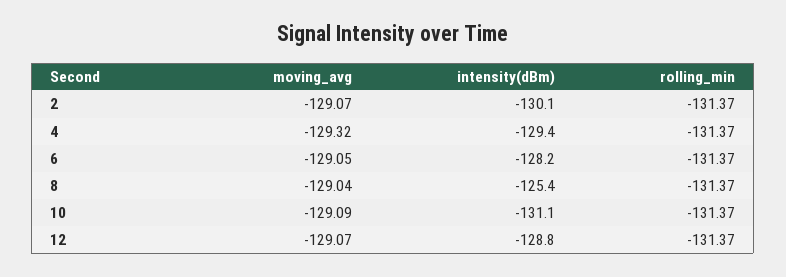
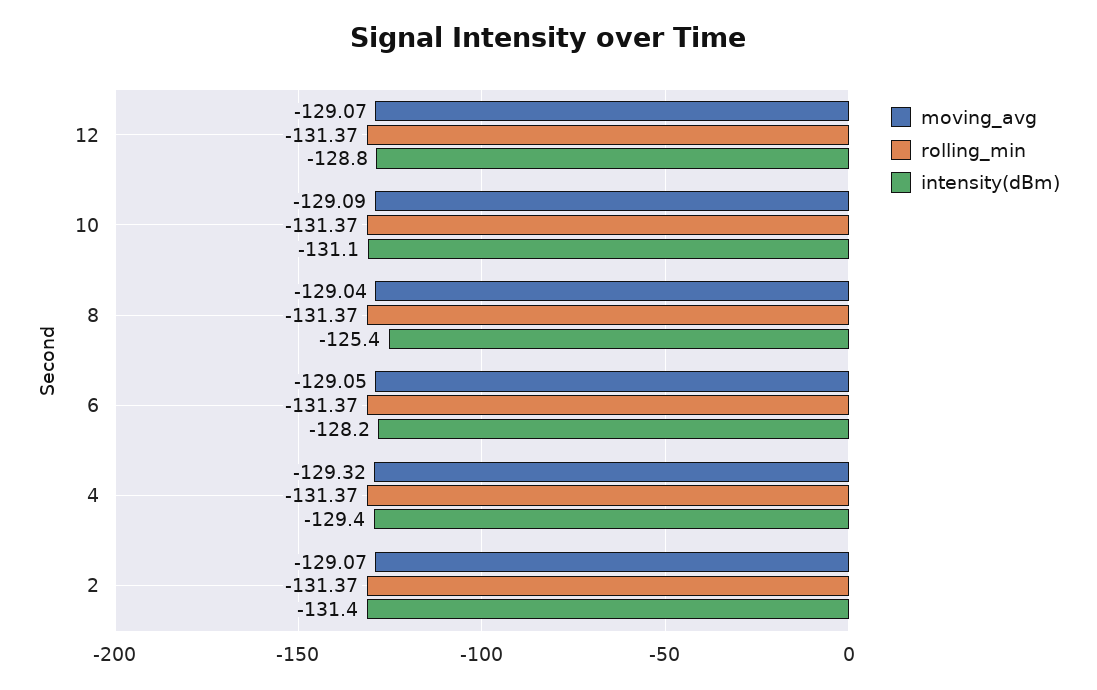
intensity(dBm), 2: -130.1 -> -131.4

